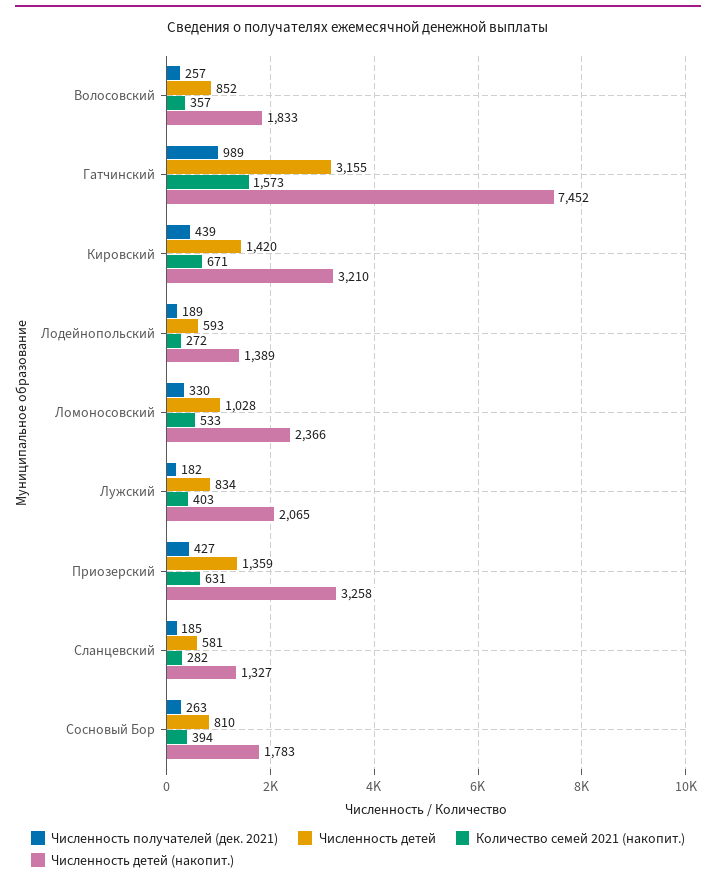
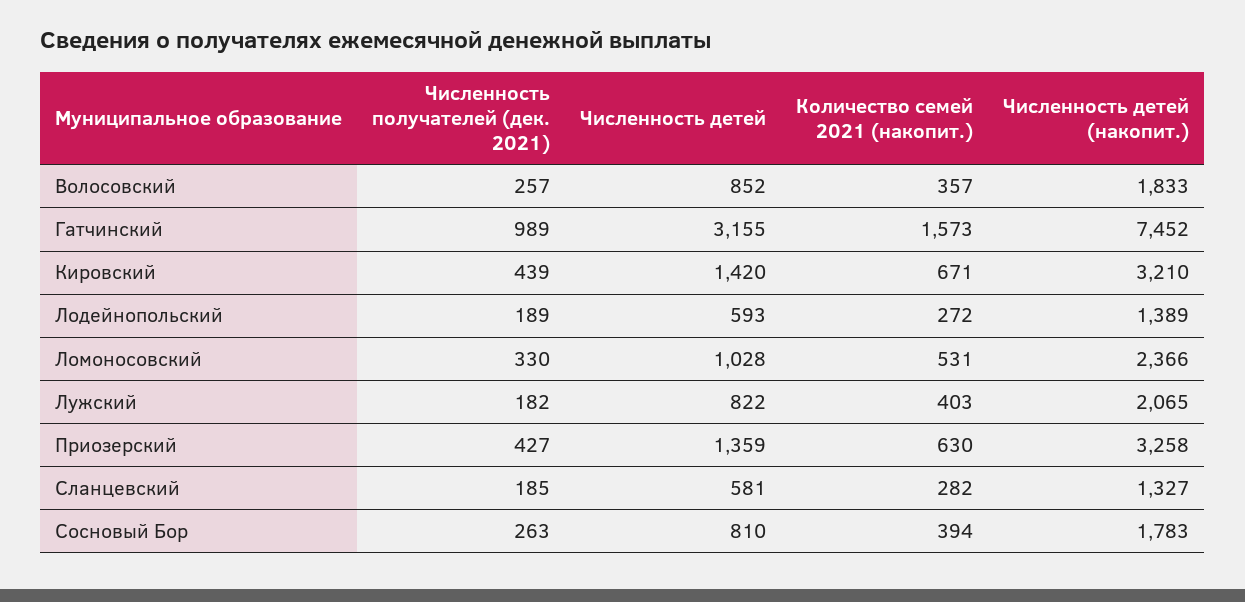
Количество семей 2021 (накопит.), Ломоносовский: 533 -> 531
Численность детей, Лужский: 834 -> 822
Количество семей 2021 (накопит.), Приозерский: 631 -> 630

